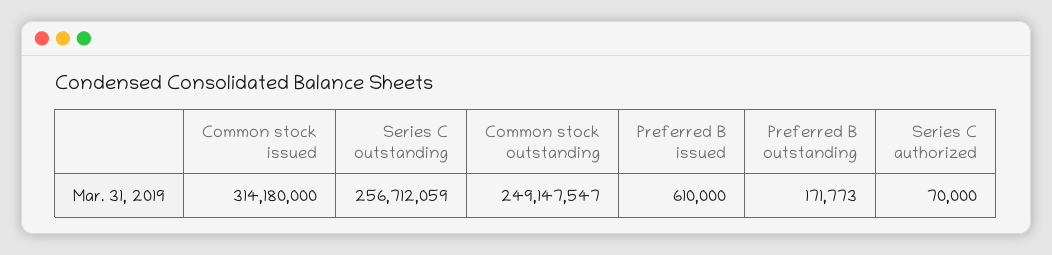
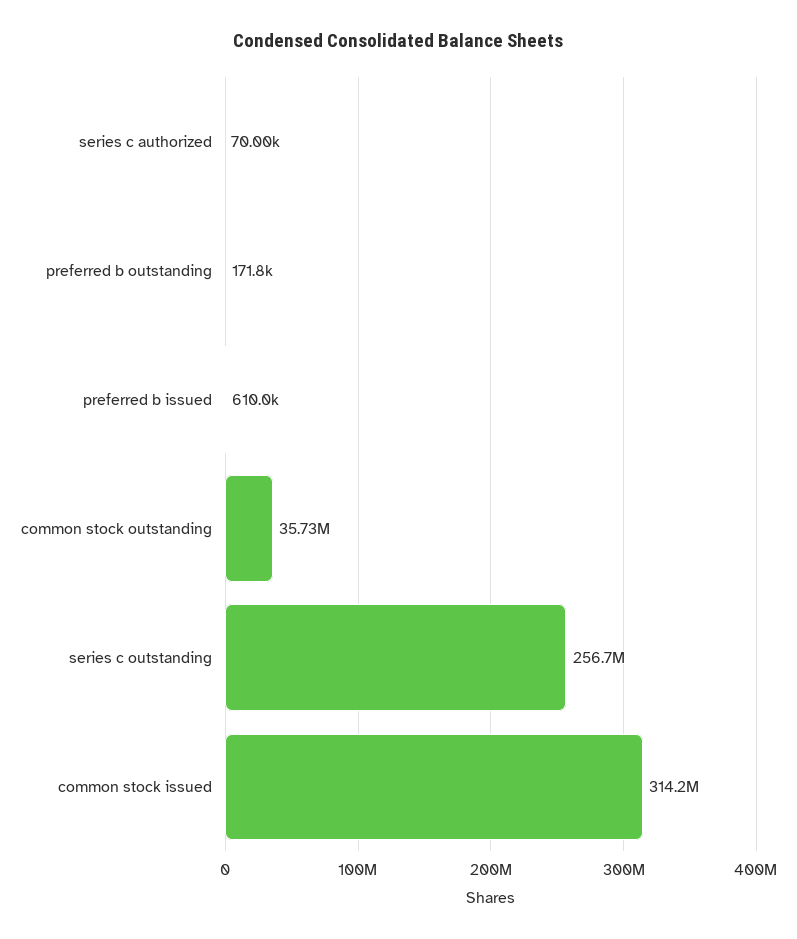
Common stock outstanding: 249147547 -> 35730000

